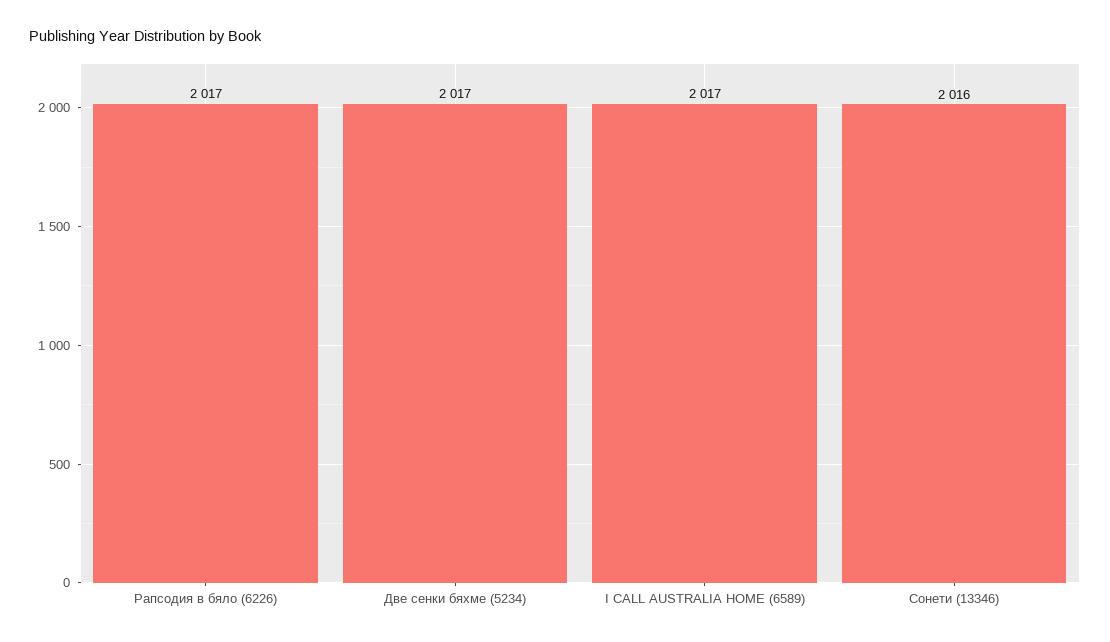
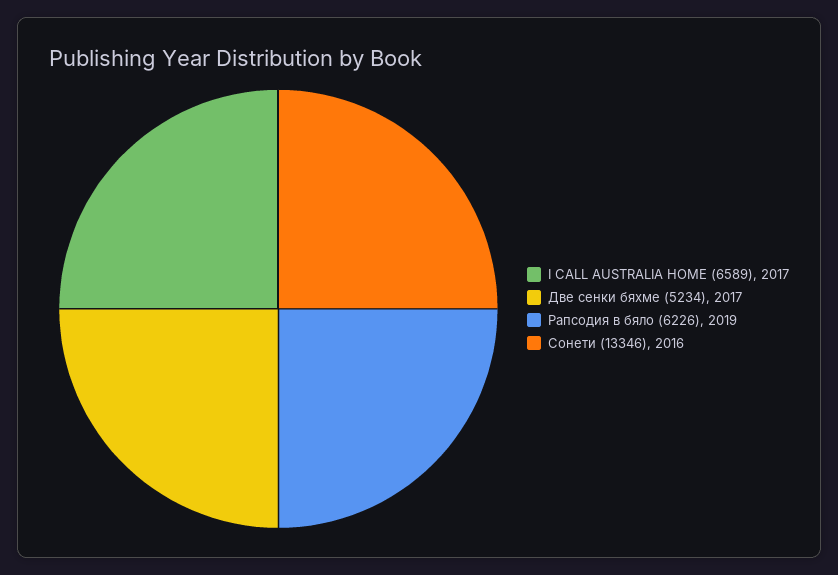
Рапсодия в бяло (6226): 2017 -> 2019

